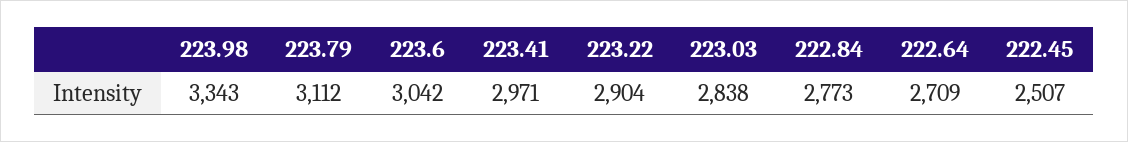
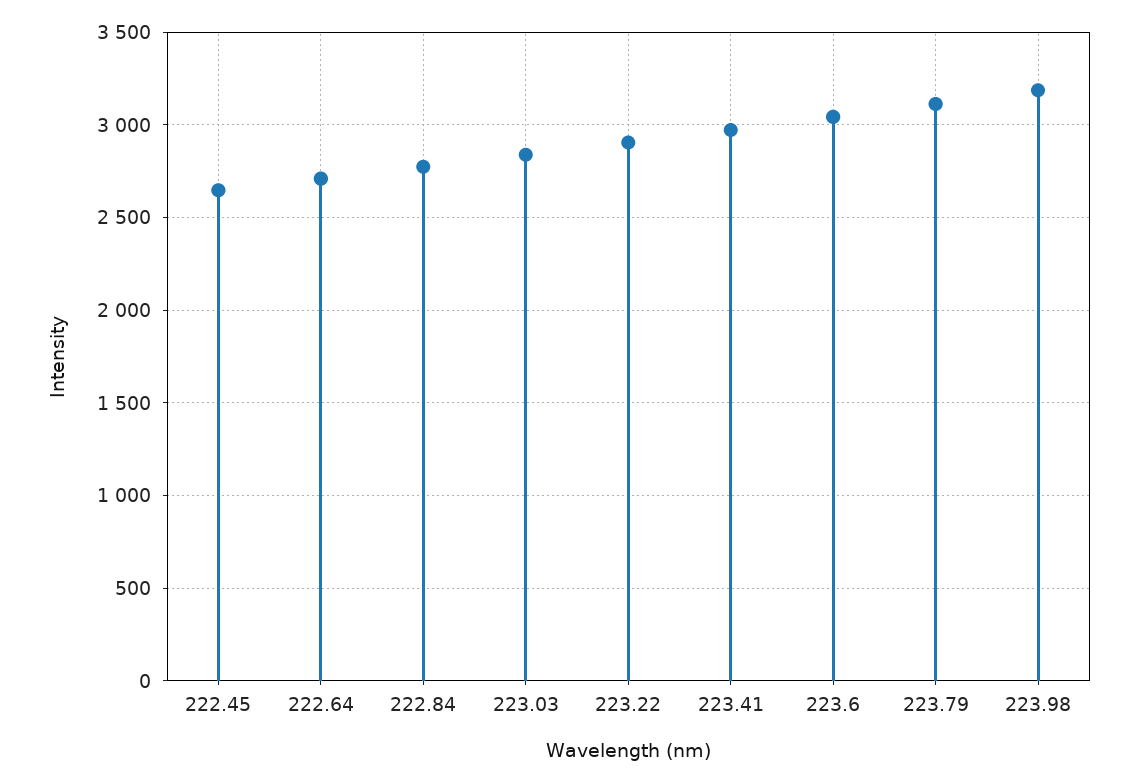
223.98: 3343 -> 3200
222.45: 2507 -> 2650

